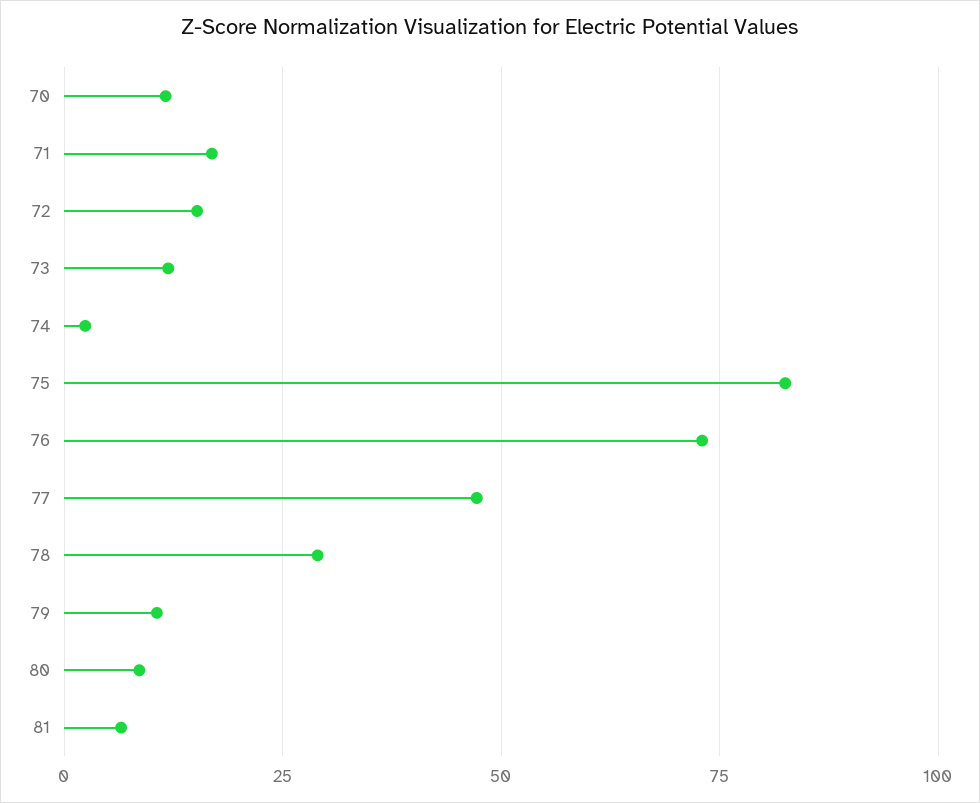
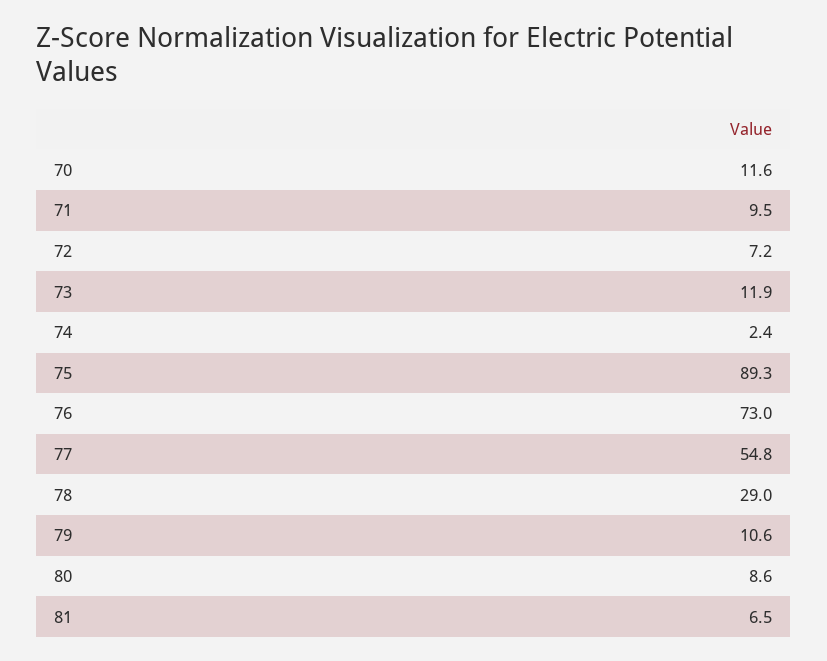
71: 17.5 -> 9.5
72: 15 -> 7.2
75: 82.5 -> 89.3
77: 47.5 -> 54.8

